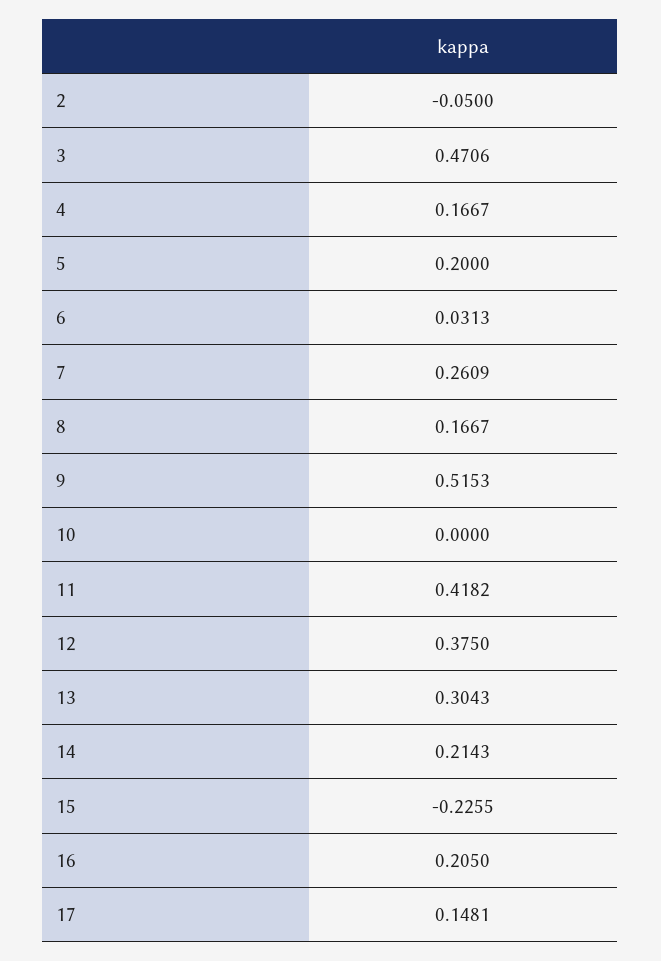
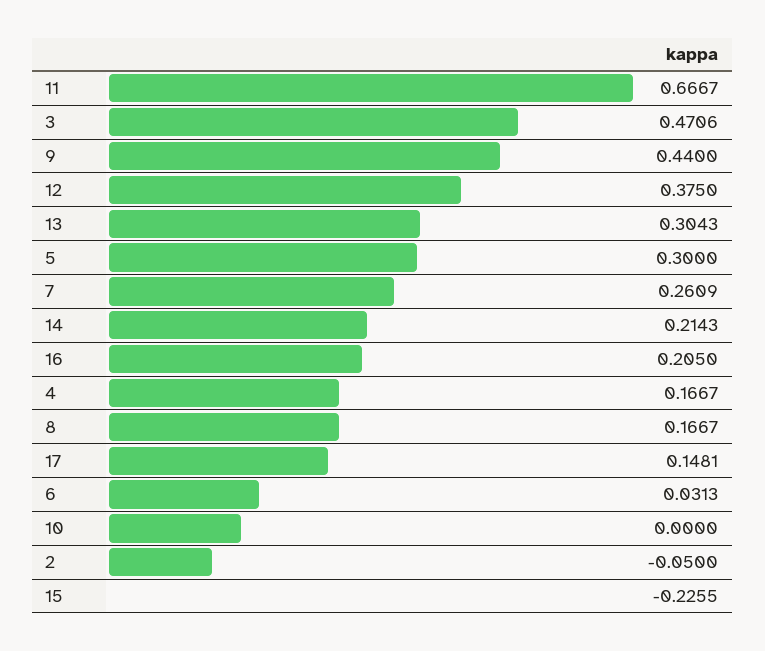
5: 0.2 -> 0.3
9: 0.5153 -> 0.44
11: 0.4182 -> 0.6667

